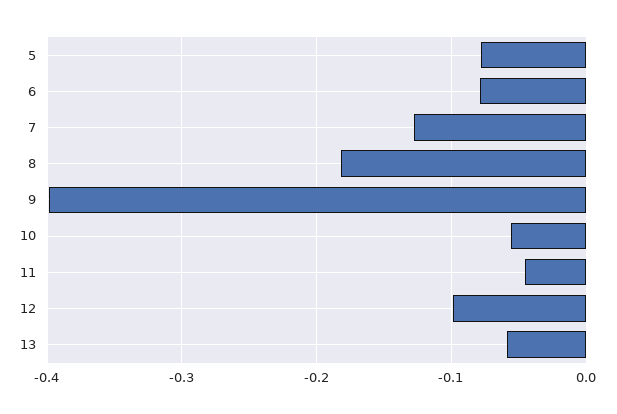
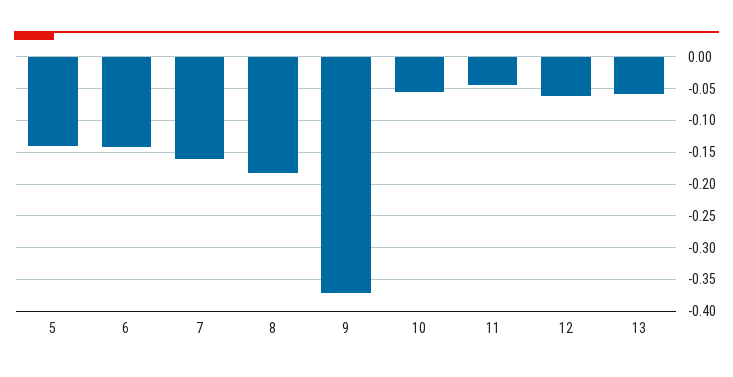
5: -0.08 -> -0.14
6: -0.08 -> -0.14
7: -0.13 -> -0.16
9: -0.4 -> -0.37
12: -0.1 -> -0.06

